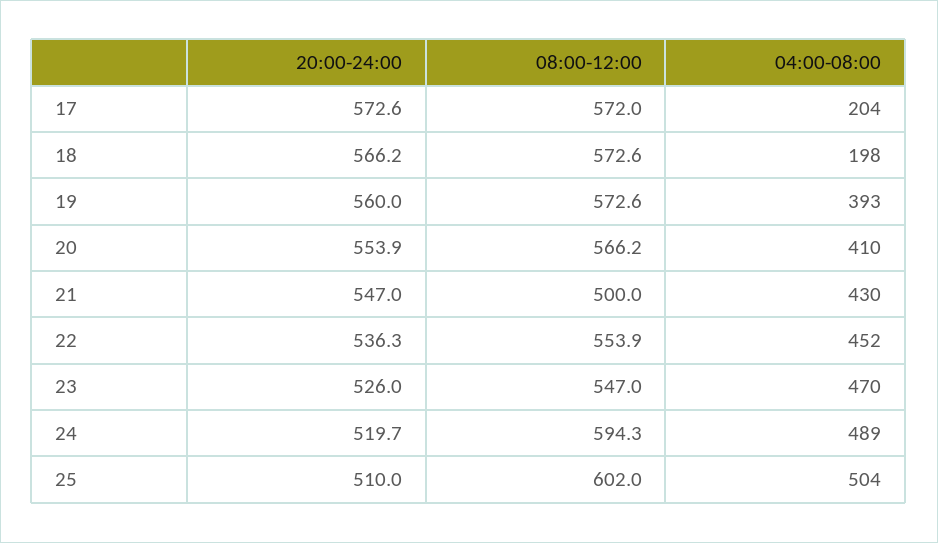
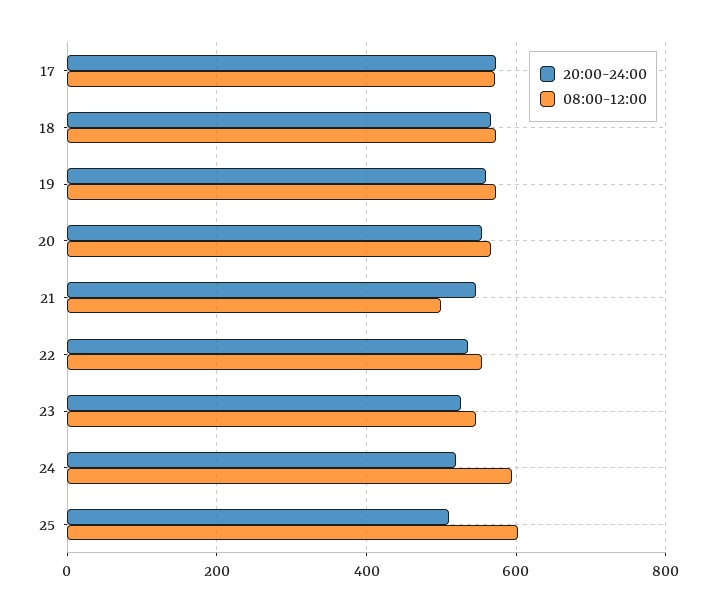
04:00-08:00, 17: 204 -> none
04:00-08:00, 18: 198 -> none
04:00-08:00, 19: 393 -> none
04:00-08:00, 20: 410 -> none
04:00-08:00, 21: 430 -> none
04:00-08:00, 22: 452 -> none
04:00-08:00, 23: 470 -> none
04:00-08:00, 24: 489 -> none
04:00-08:00, 25: 504 -> none

